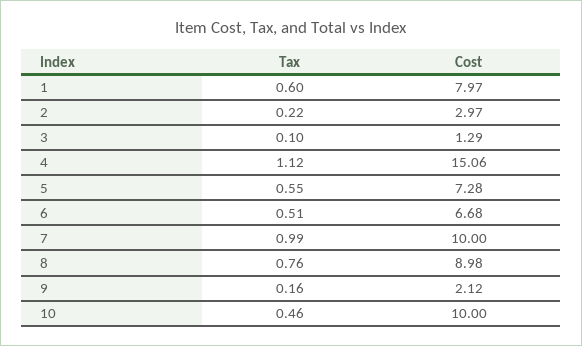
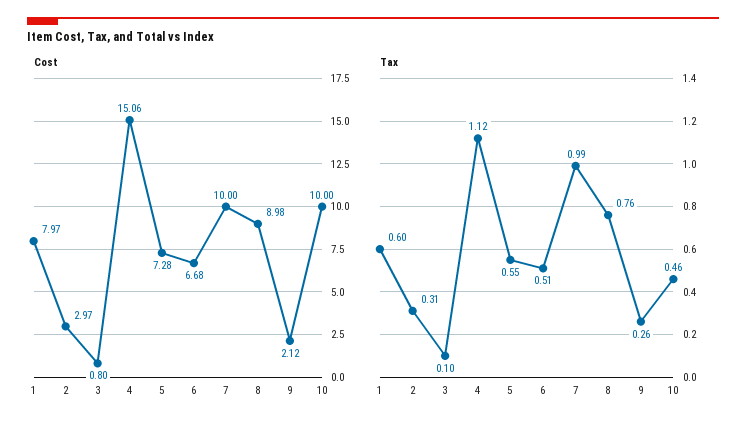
Tax, 2: 0.22 -> 0.31
Cost, 3: 1.29 -> 0.8
Tax, 9: 0.16 -> 0.26

